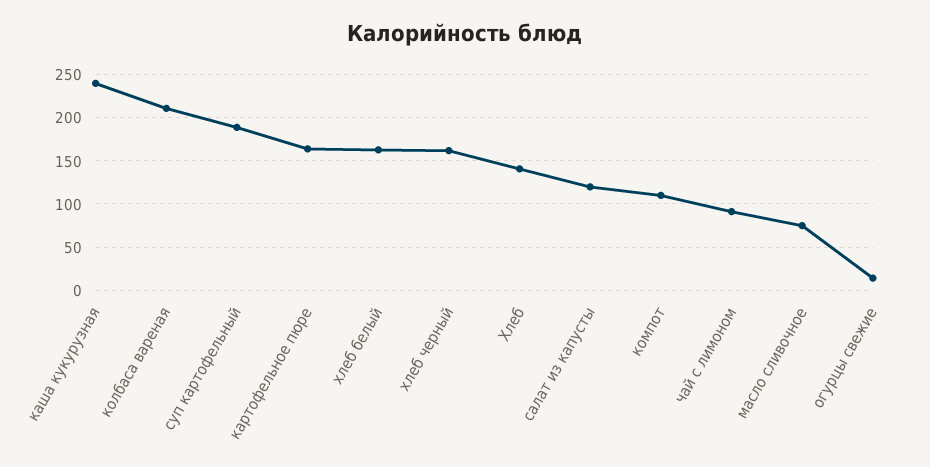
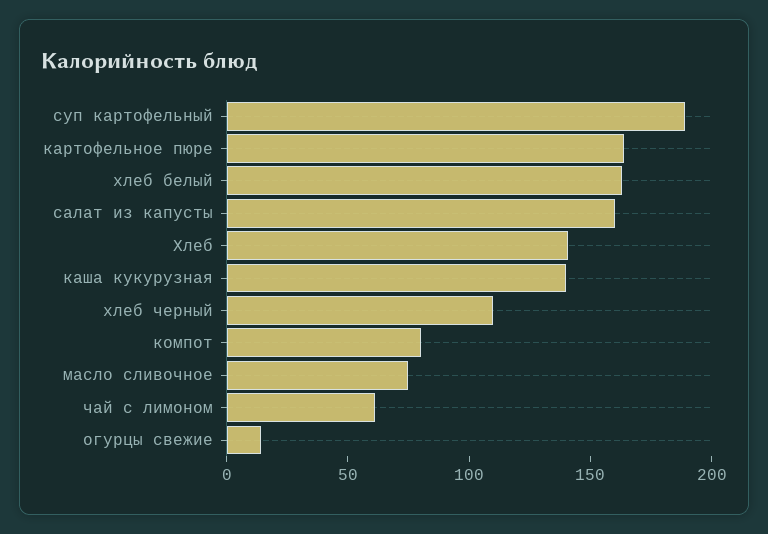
каша кукурузная: 240 -> 140
колбаса вареная: 210 -> none
хлеб черный: 160 -> 110
салат из капусты: 120 -> 160
компот: 110 -> 80
чай с лимоном: 90 -> 60

